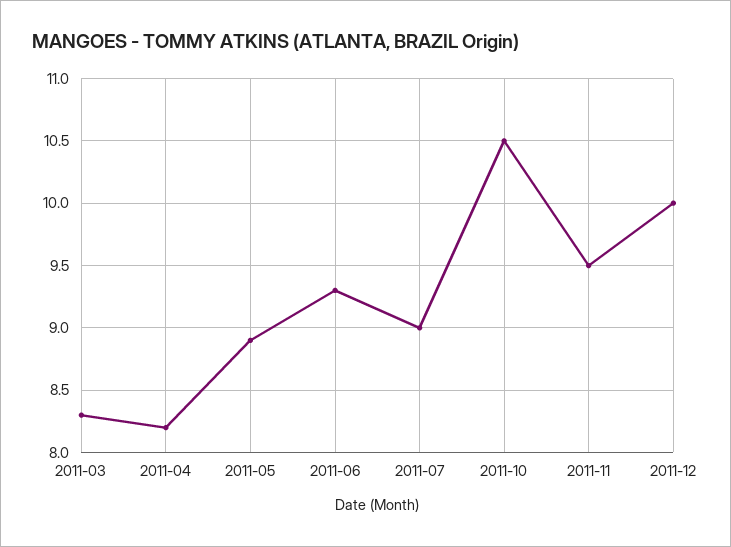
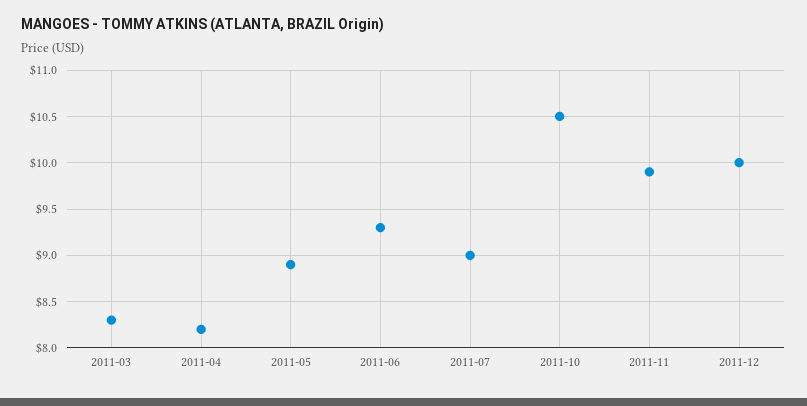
2011-11: 9.5 -> 9.9

